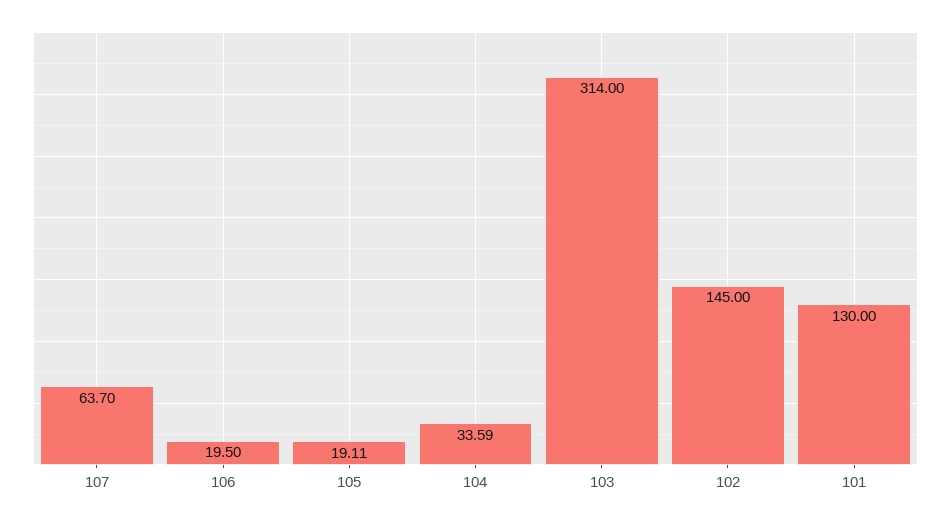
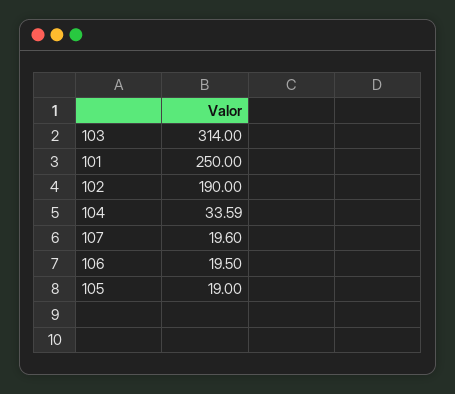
107: 63.7 -> 19.6
105: 19.11 -> 19
102: 145 -> 190
101: 130 -> 250

